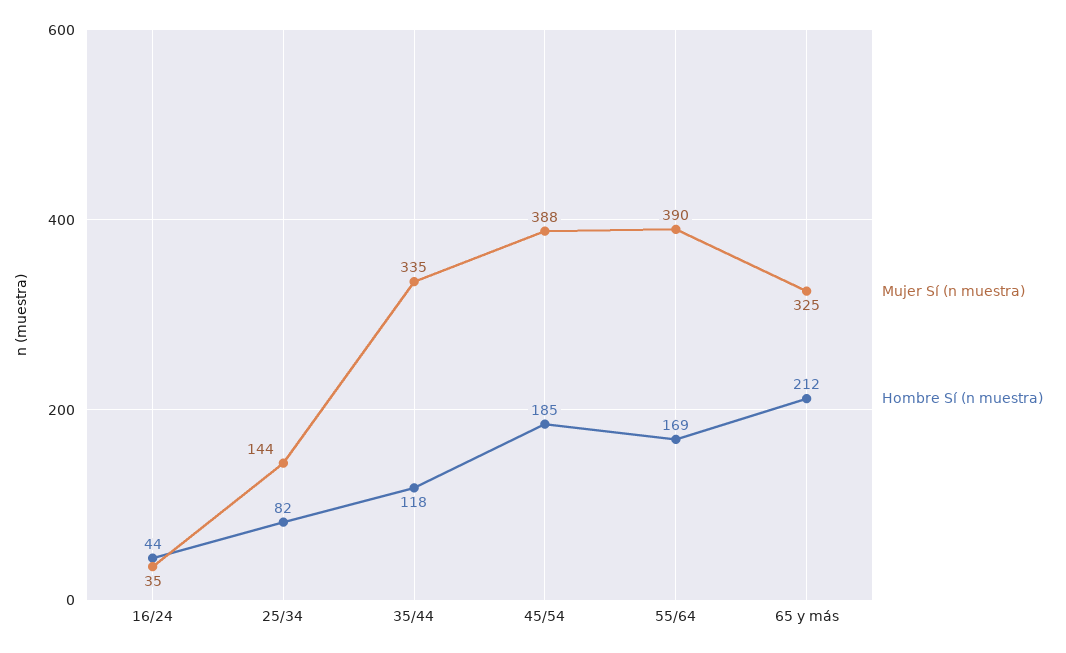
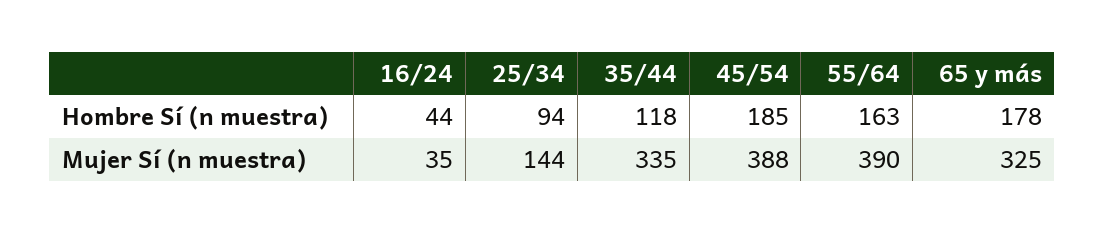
Hombre Sí (n muestra), 25/34: 82 -> 94
Hombre Sí (n muestra), 55/64: 169 -> 163
Hombre Sí (n muestra), 65 y más: 212 -> 178

